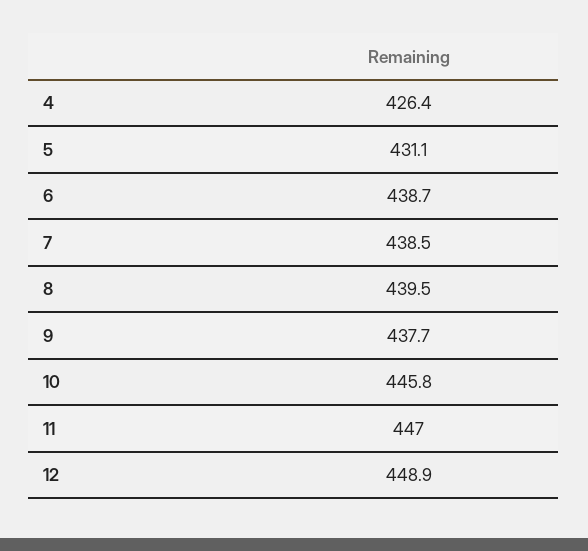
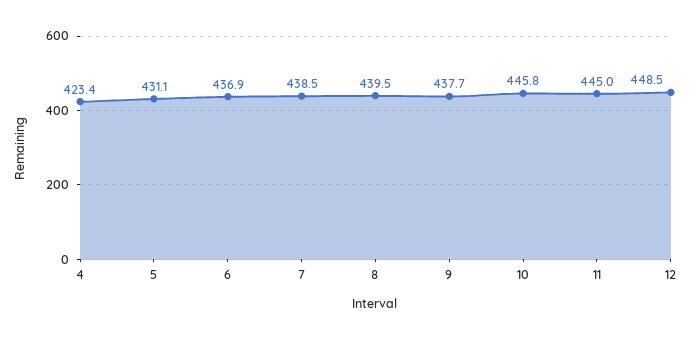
4: 426.4 -> 423.4
6: 438.7 -> 436.9
11: 447 -> 445
12: 448.9 -> 448.5

